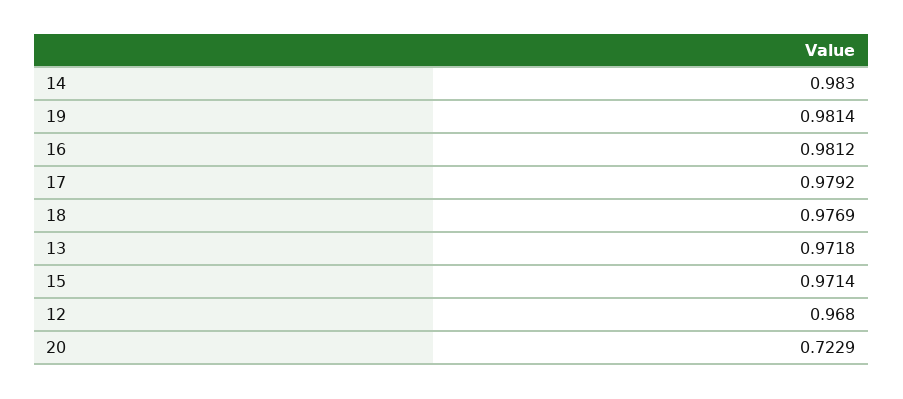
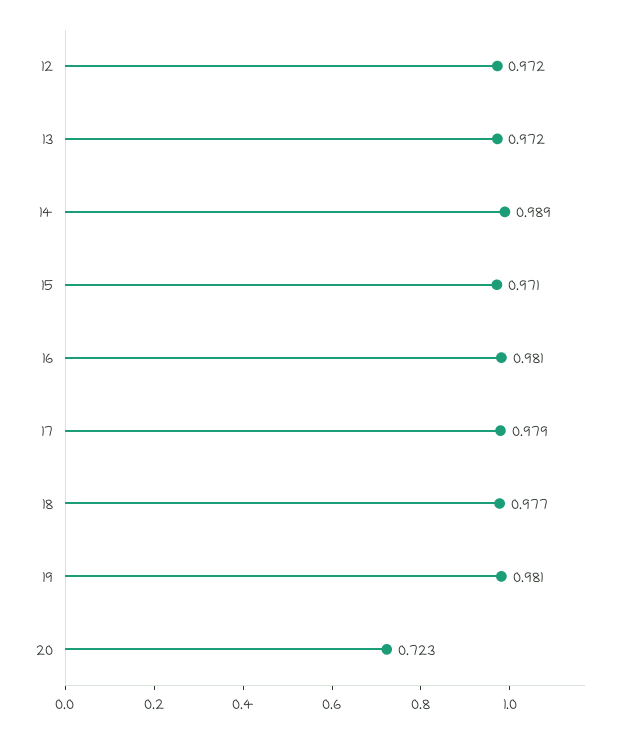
14: 0.983 -> 0.989
12: 0.968 -> 0.972

